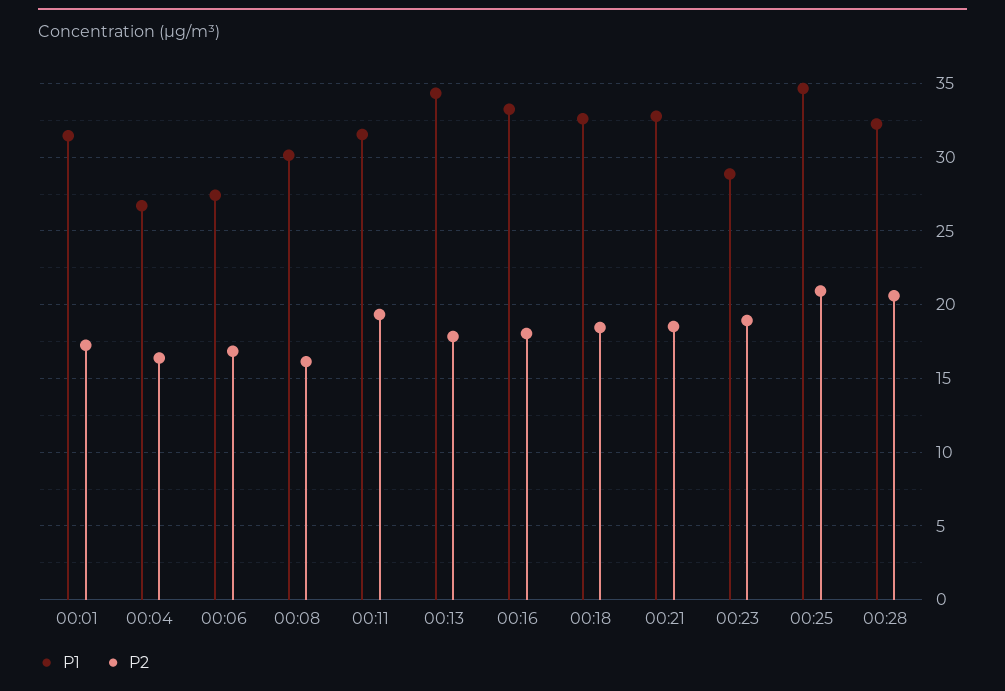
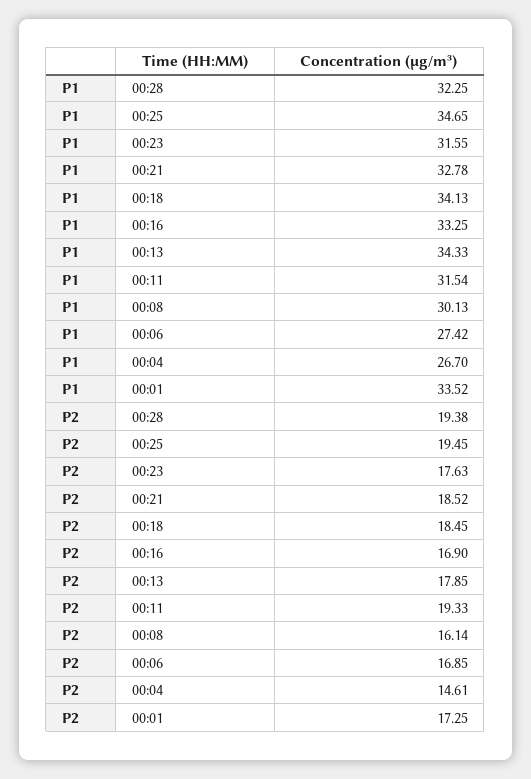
P1, 00:01: 31.5 -> 33.52
P2, 00:04: 16.5 -> 14.61
P2, 00:16: 18 -> 16.9
P1, 00:18: 32.5 -> 34.13
P1, 00:23: 29 -> 31.55
P2, 00:23: 19 -> 17.63
P2, 00:25: 21 -> 19.45
P2, 00:28: 20.5 -> 19.38

